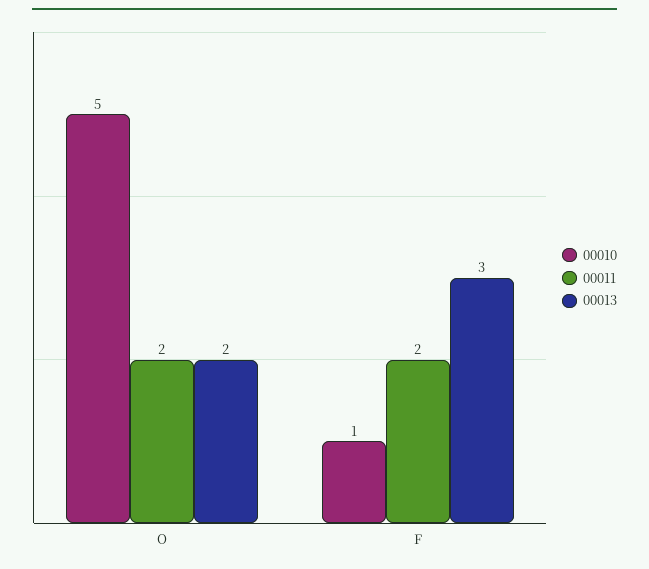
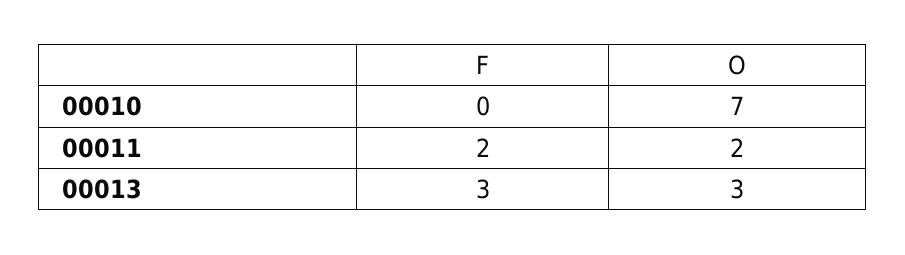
00010, O: 5 -> 7
00013, O: 2 -> 3
00010, F: 1 -> 0

